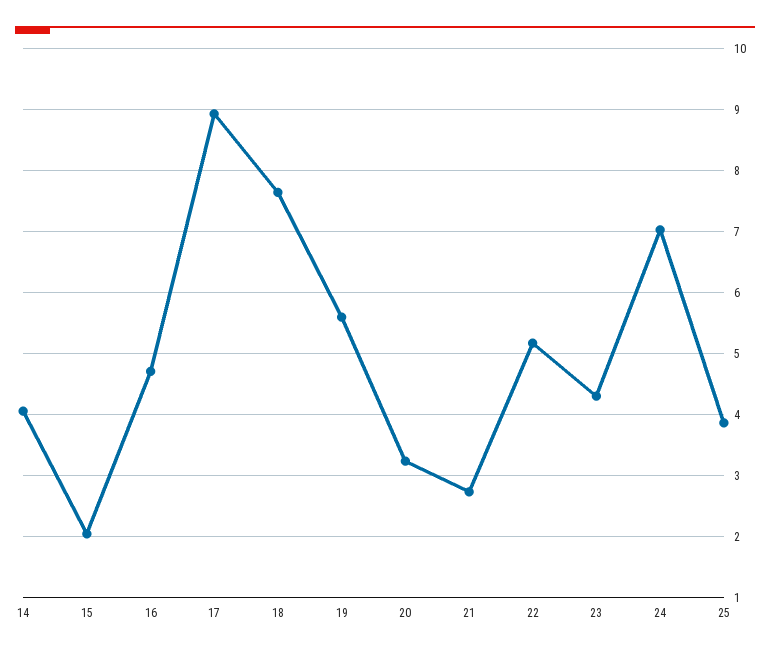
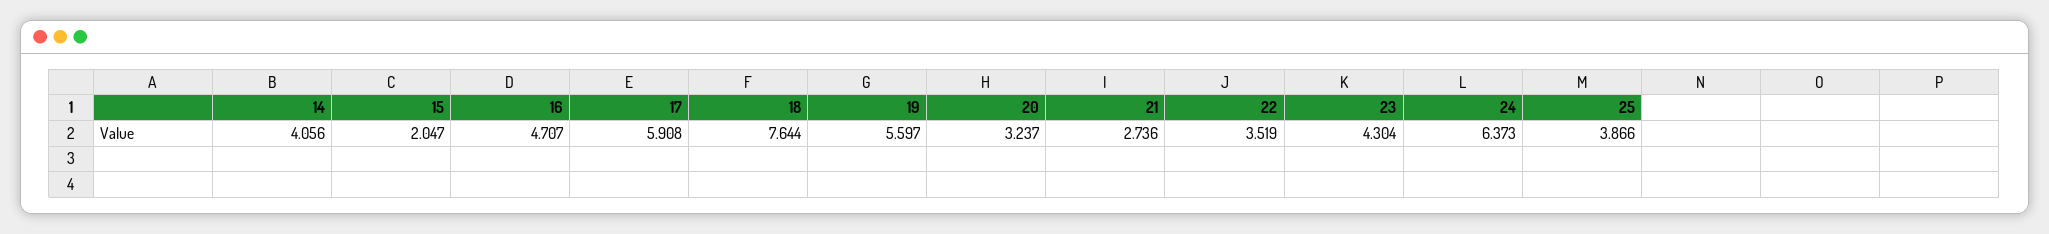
17: 8.9 -> 5.908
22: 5.2 -> 3.519
24: 7 -> 6.373

